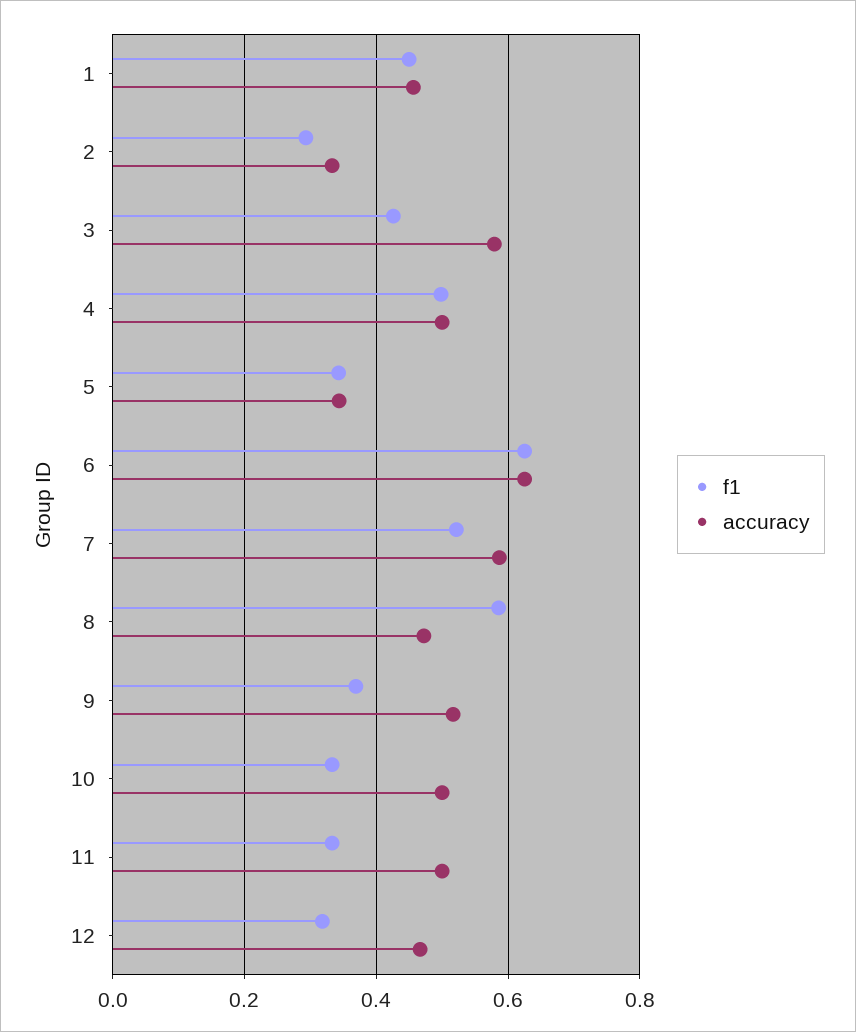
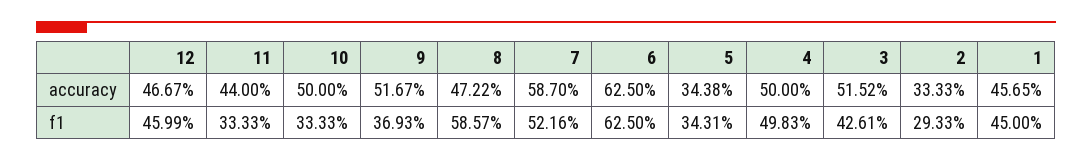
accuracy, 3: 0.58 -> 0.5152
accuracy, 11: 0.5 -> 0.44
f1, 12: 0.32 -> 0.4599

